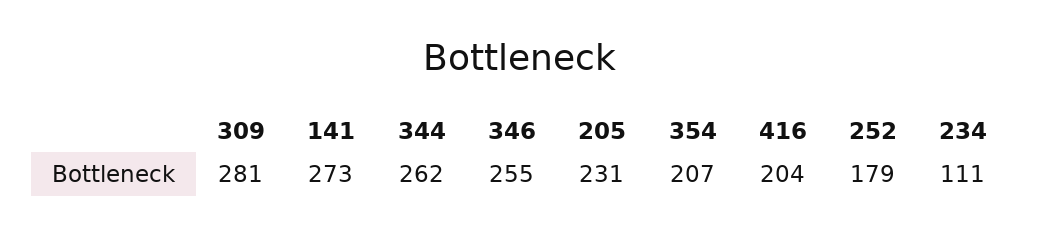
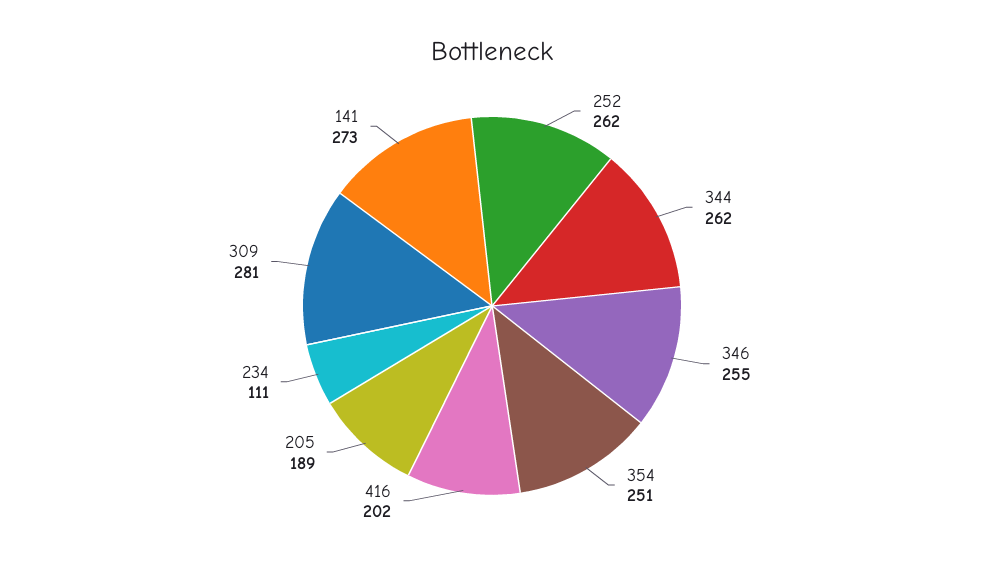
205: 231 -> 189
354: 207 -> 251
416: 204 -> 202
252: 179 -> 262

